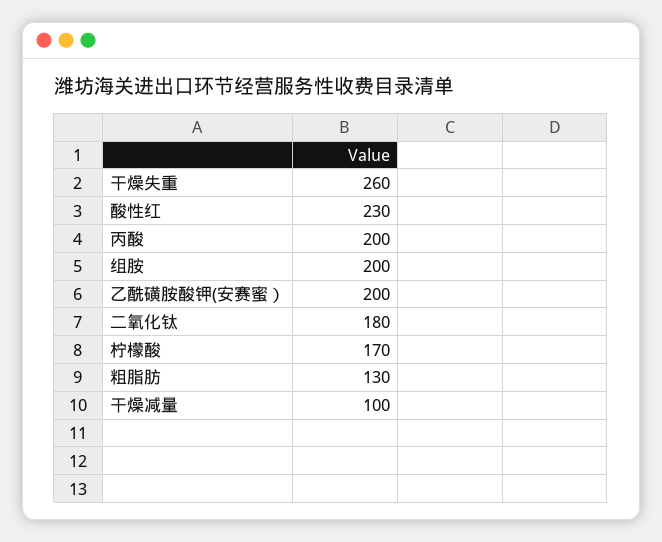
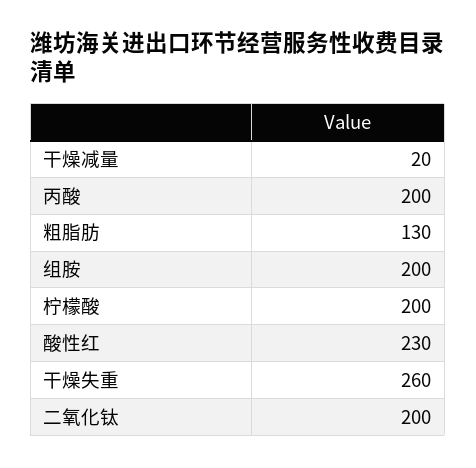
乙酰磺胺酸钾(安赛蜜）: 200 -> none
二氧化钛: 180 -> 200
柠檬酸: 170 -> 200
干燥减量: 100 -> 20

